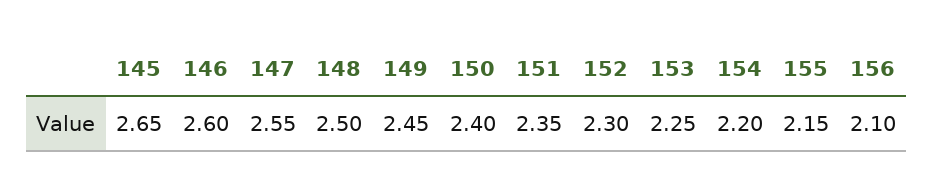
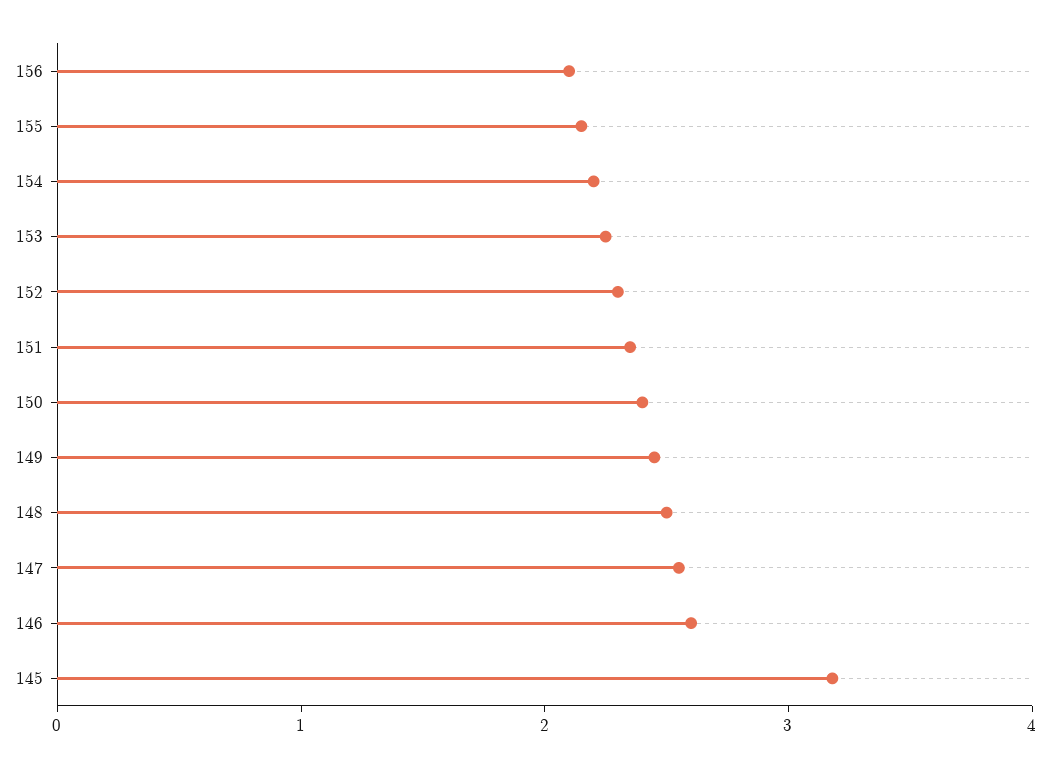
145: 2.65 -> 3.2

